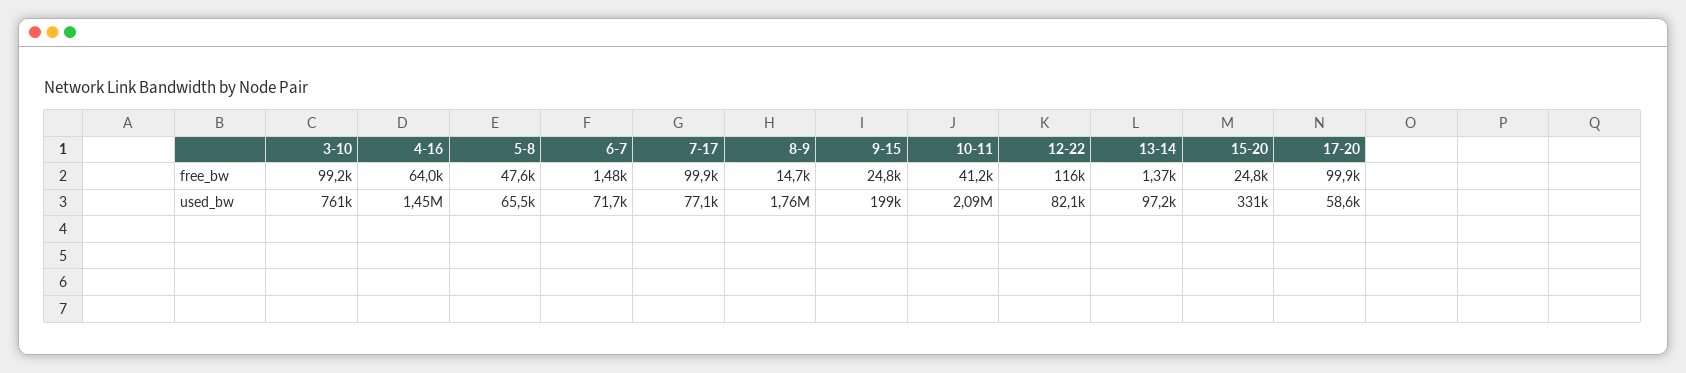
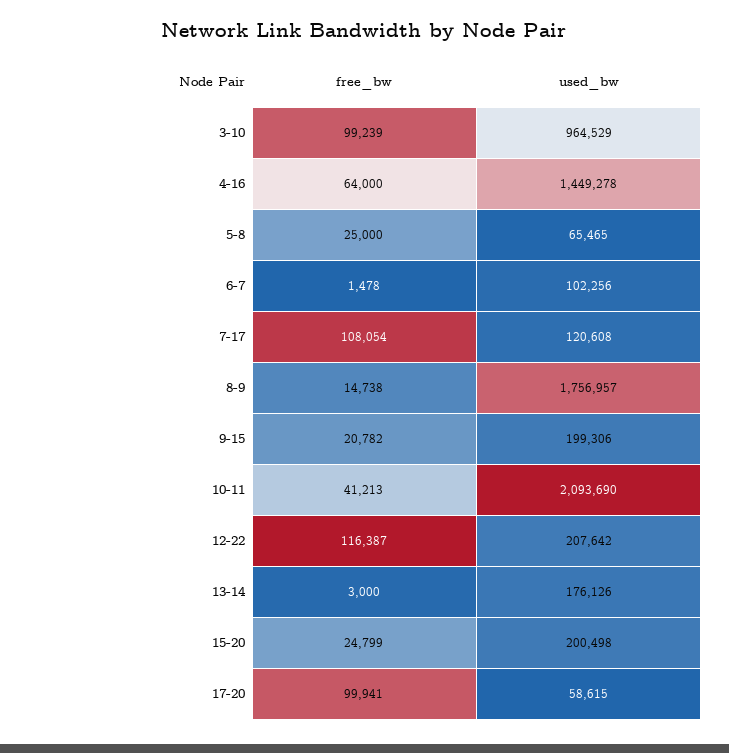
5-8, free_bw: 47600 -> 25000
7-17, free_bw: 99900 -> 108054
9-15, free_bw: 24800 -> 20782
13-14, free_bw: 1370 -> 3000
3-10, used_bw: 761000 -> 964529
6-7, used_bw: 71700 -> 102256
7-17, used_bw: 77100 -> 120608
12-22, used_bw: 82100 -> 207642
13-14, used_bw: 97200 -> 176126
15-20, used_bw: 331000 -> 200498

